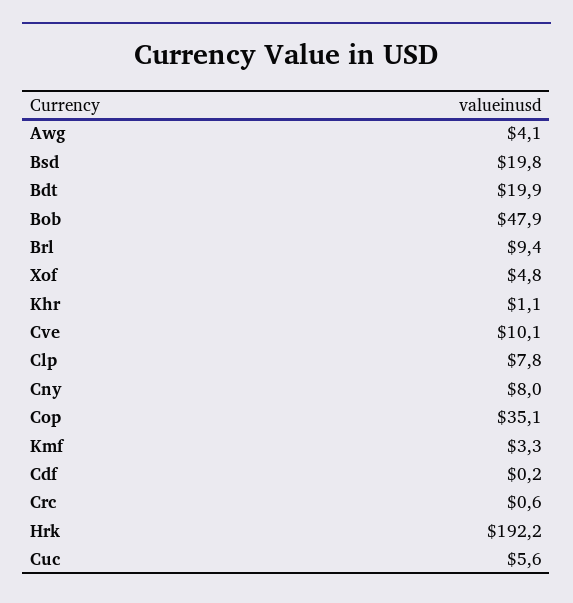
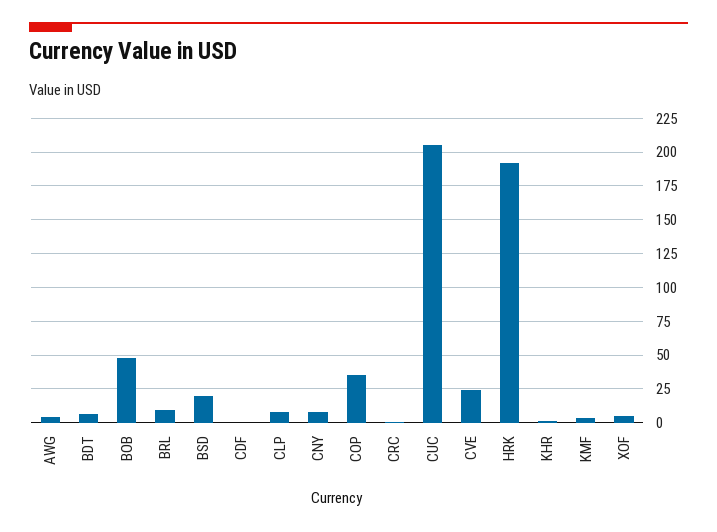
Bdt: 19.9 -> 5
Cve: 10.1 -> 25
Cuc: 5.6 -> 205

